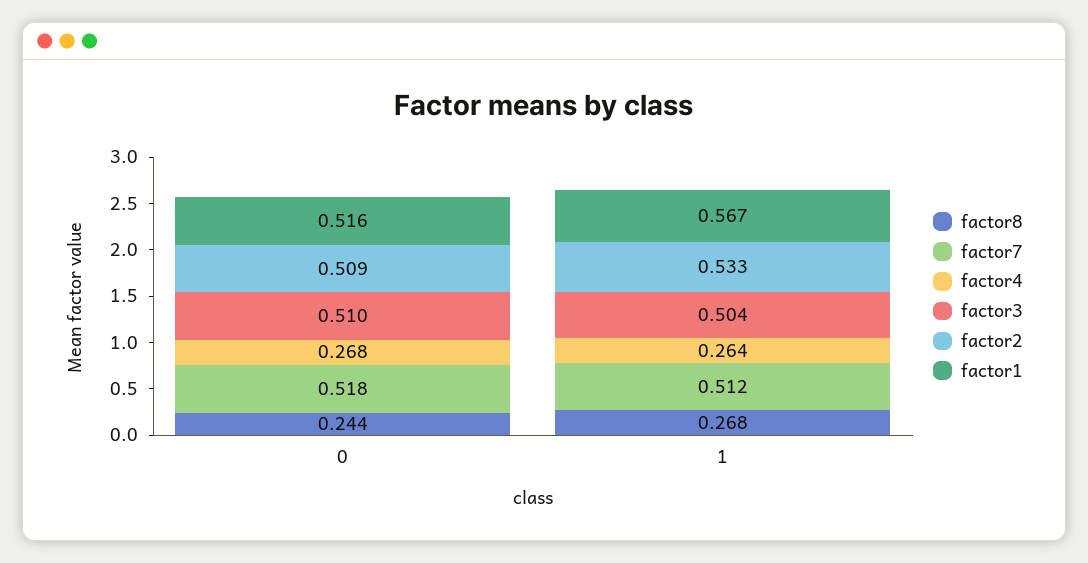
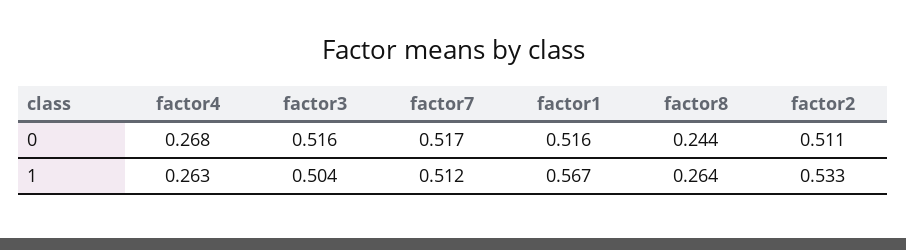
factor7, 0: 0.518 -> 0.517
factor3, 0: 0.51 -> 0.516
factor2, 0: 0.509 -> 0.511
factor8, 1: 0.268 -> 0.264
factor4, 1: 0.264 -> 0.263

